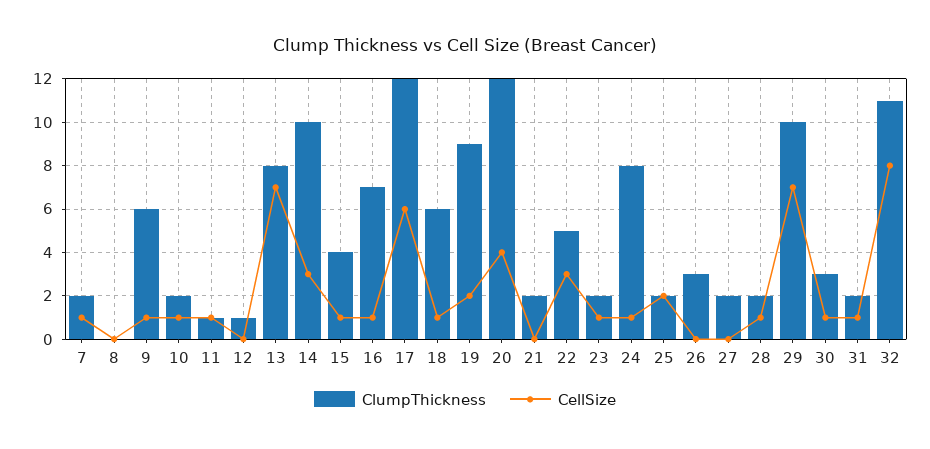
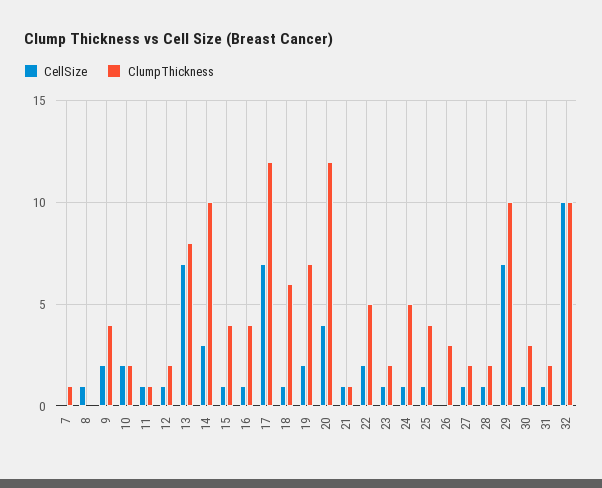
ClumpThickness, 7: 2 -> 1
CellSize, 7: 1 -> 0
CellSize, 8: 0 -> 1
ClumpThickness, 9: 6 -> 4
CellSize, 9: 1 -> 2
CellSize, 10: 1 -> 2
ClumpThickness, 12: 1 -> 2
CellSize, 12: 0 -> 1
ClumpThickness, 16: 7 -> 4
CellSize, 17: 6 -> 7
ClumpThickness, 19: 9 -> 7
ClumpThickness, 21: 2 -> 1
CellSize, 21: 0 -> 1
CellSize, 22: 3 -> 2
ClumpThickness, 24: 8 -> 5
ClumpThickness, 25: 2 -> 4
CellSize, 25: 2 -> 1
CellSize, 27: 0 -> 1
ClumpThickness, 32: 11 -> 10
CellSize, 32: 8 -> 10

